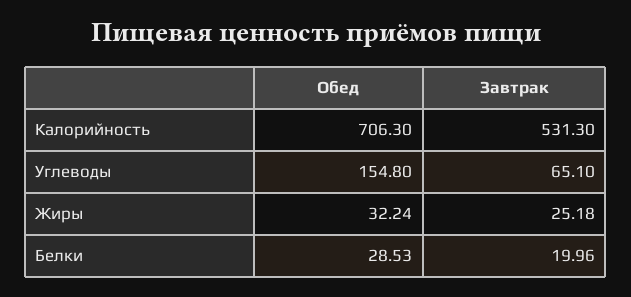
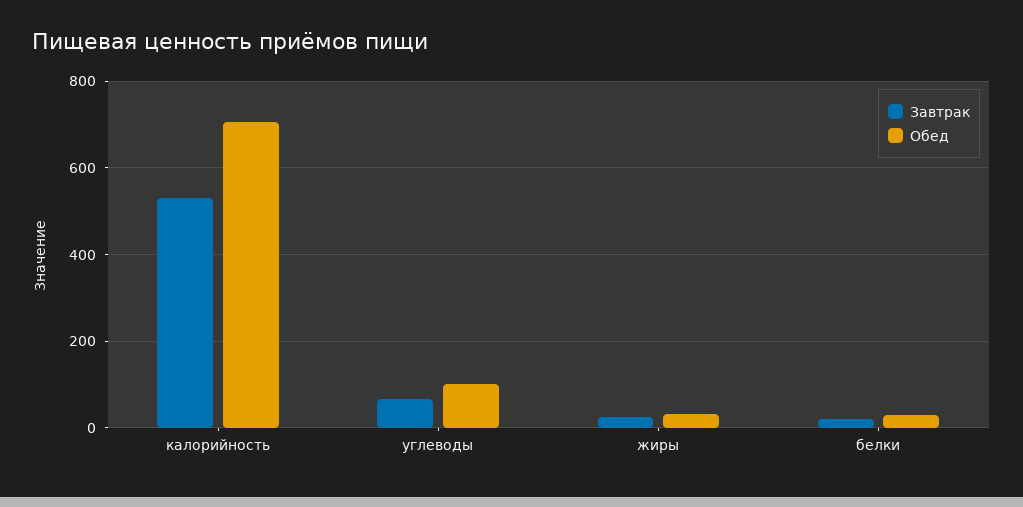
Обед, Углеводы: 154.8 -> 100

